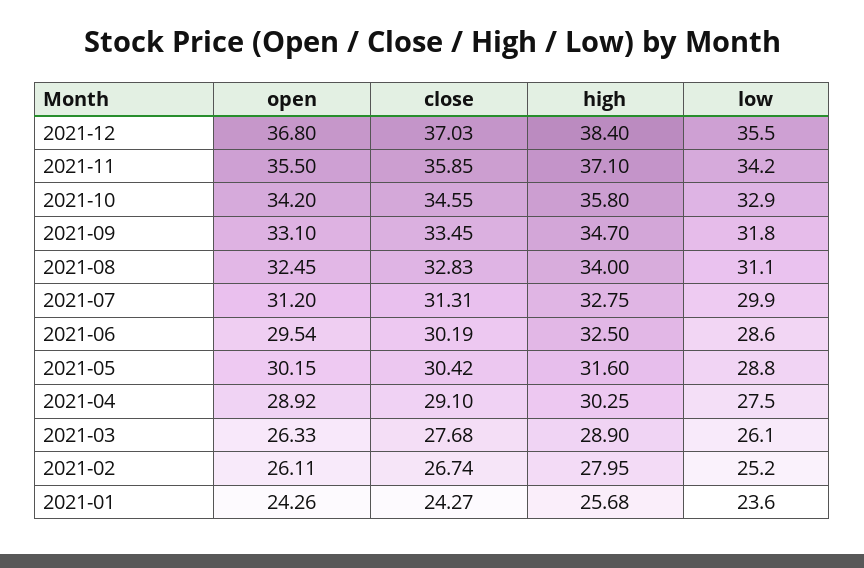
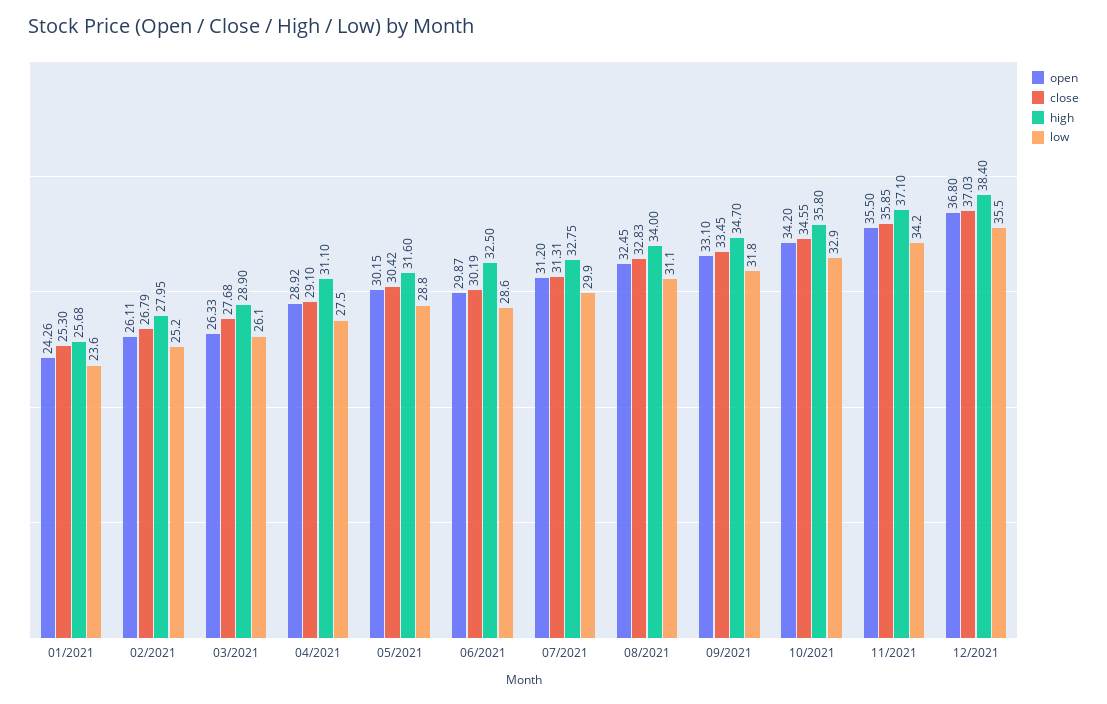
open, 2021-06: 29.54 -> 29.87
high, 2021-04: 30.25 -> 31.1
close, 2021-02: 26.74 -> 26.79
close, 2021-01: 24.27 -> 25.3

